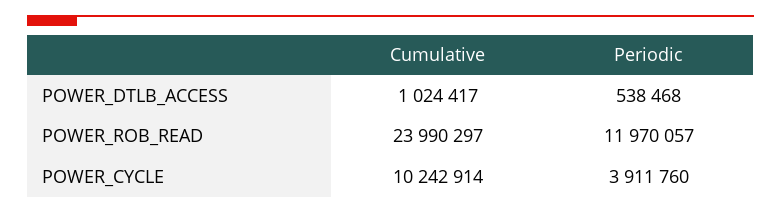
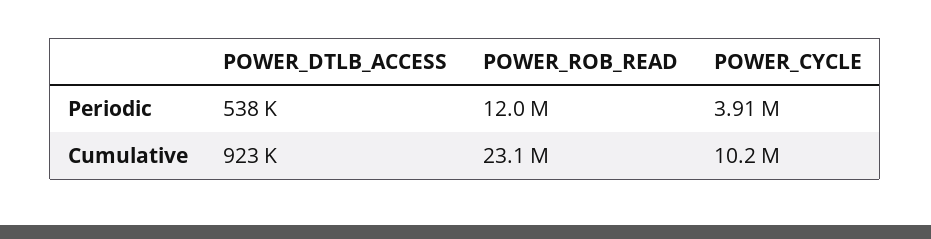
Cumulative, POWER_DTLB_ACCESS: 1024417 -> 923000
Cumulative, POWER_ROB_READ: 23990297 -> 23100000

